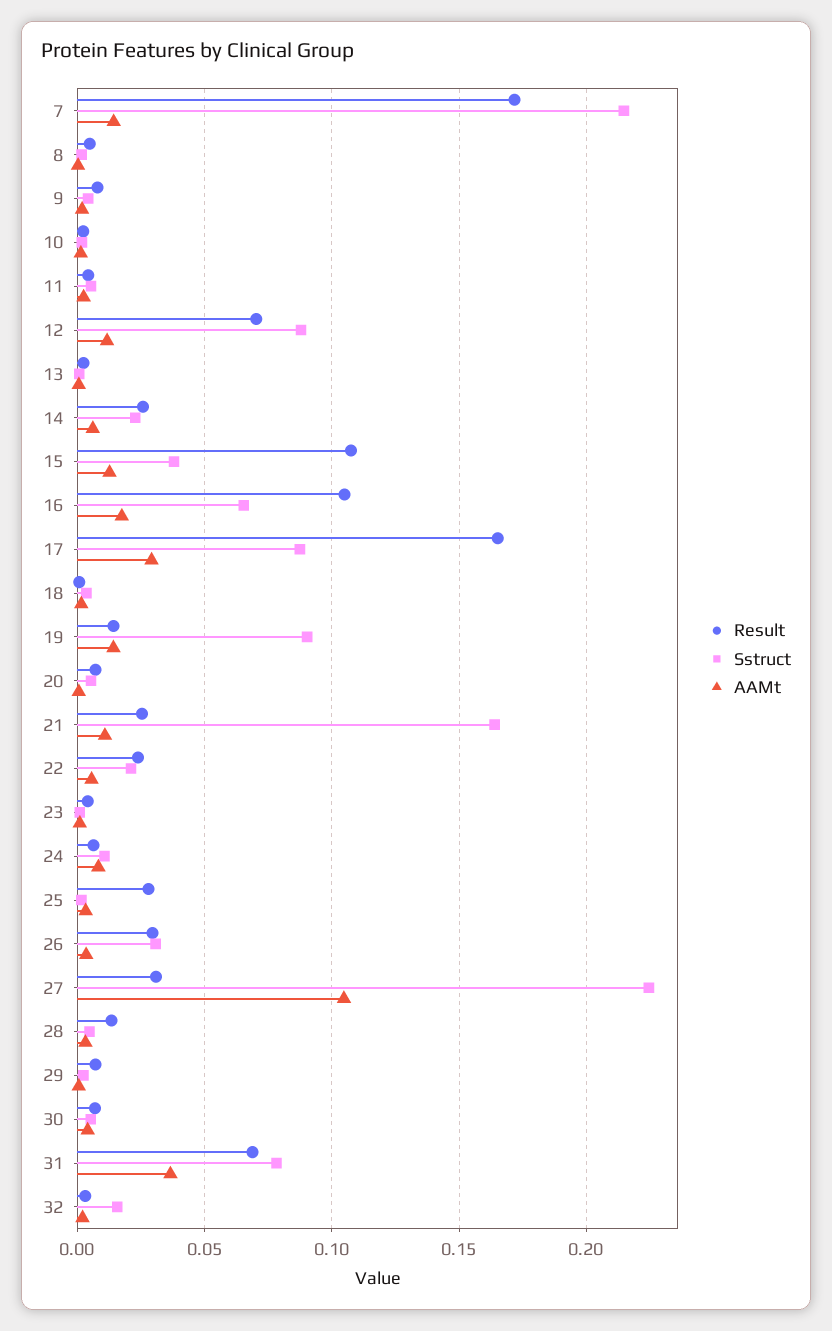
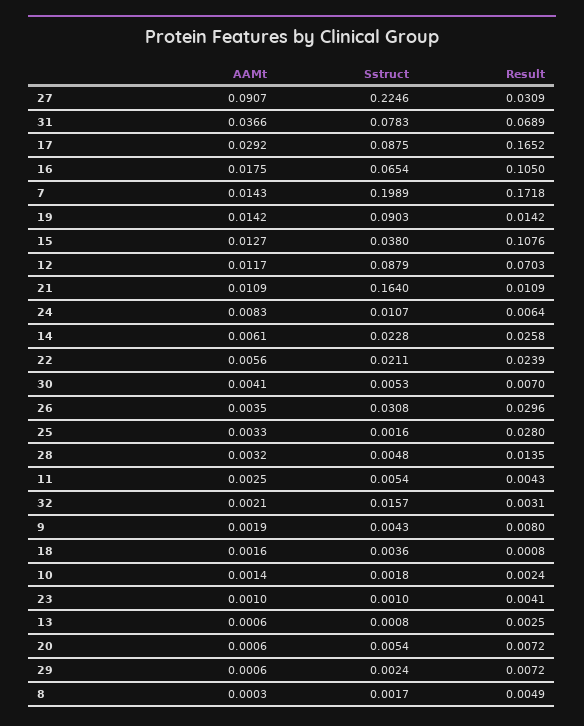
Sstruct, 7: 0.215 -> 0.1989
Result, 21: 0.025 -> 0.0109
AAMt, 27: 0.105 -> 0.0907

